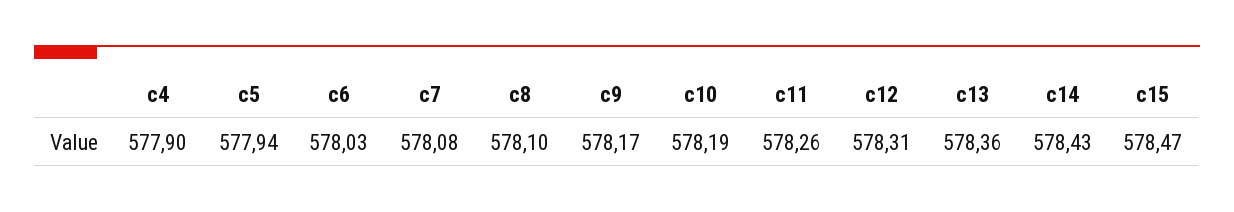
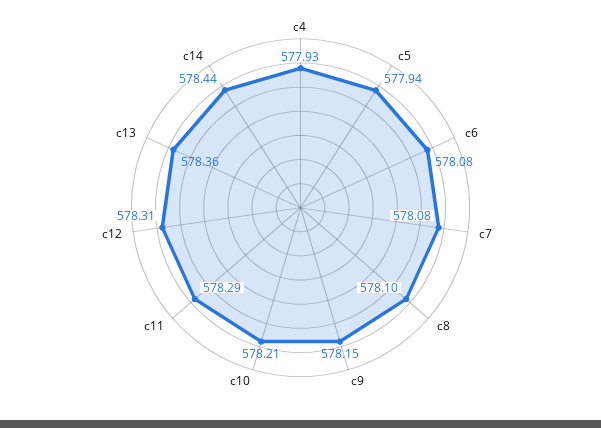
c4: 577.9 -> 577.93
c6: 578.03 -> 578.08
c9: 578.17 -> 578.15
c10: 578.19 -> 578.21
c11: 578.26 -> 578.29
c14: 578.43 -> 578.44
c15: 578.47 -> none

